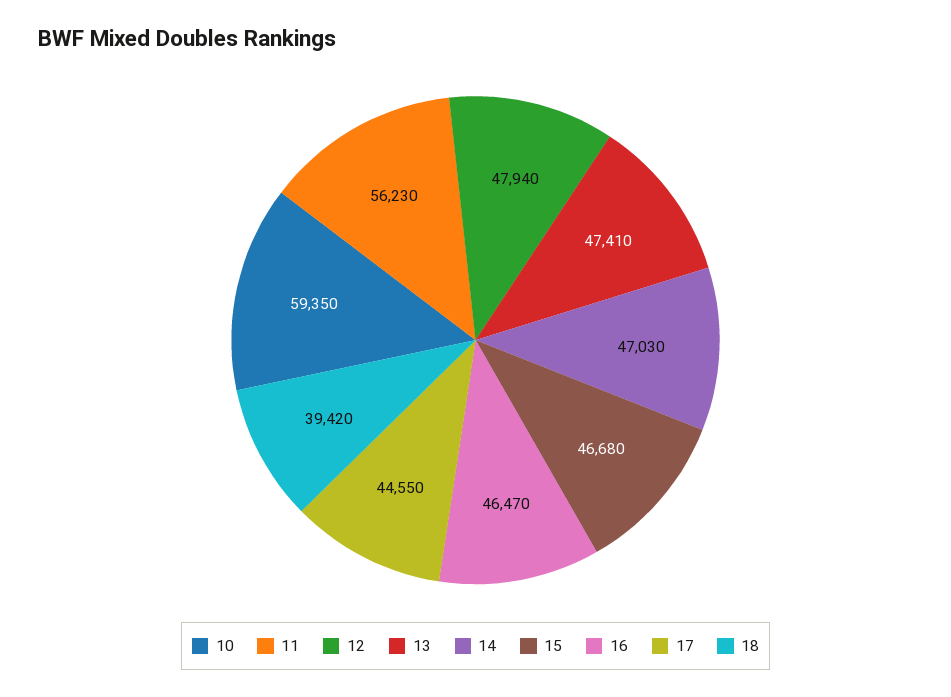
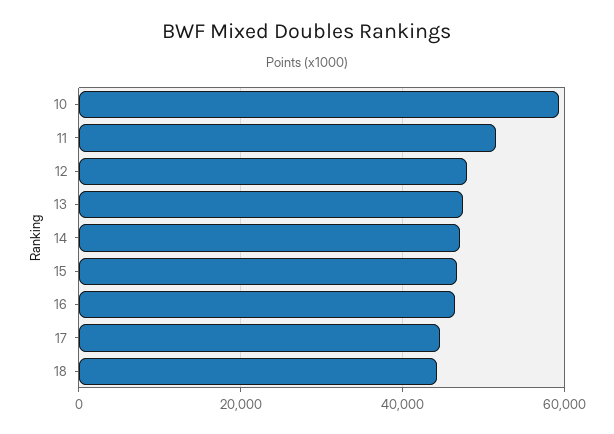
11: 56230 -> 52000
18: 39420 -> 44000

